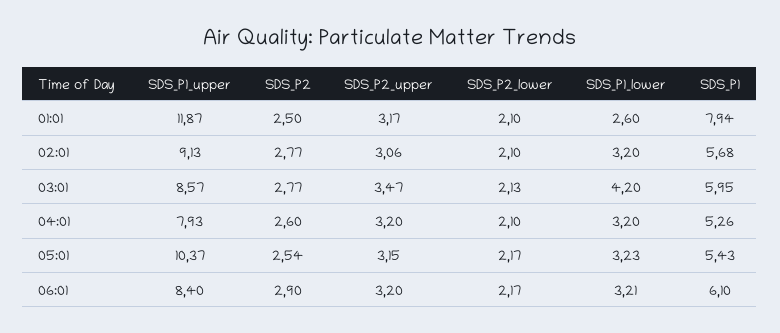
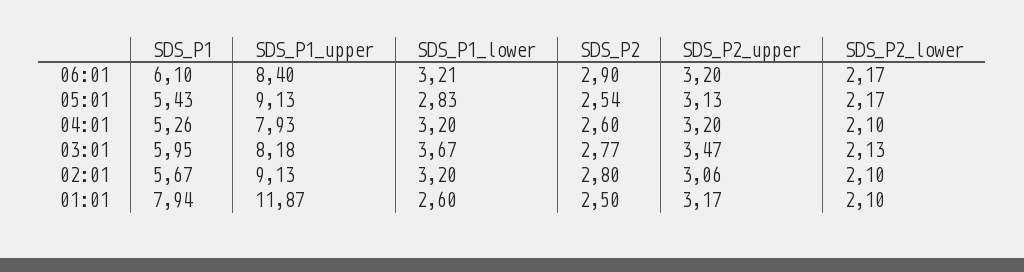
SDS_P2, 02:01: 2.77 -> 2.8
SDS_P1, 02:01: 5.68 -> 5.67
SDS_P1_upper, 03:01: 8.57 -> 8.18
SDS_P1_lower, 03:01: 4.2 -> 3.67
SDS_P1_upper, 05:01: 10.37 -> 9.13
SDS_P2_upper, 05:01: 3.15 -> 3.13
SDS_P1_lower, 05:01: 3.23 -> 2.83

